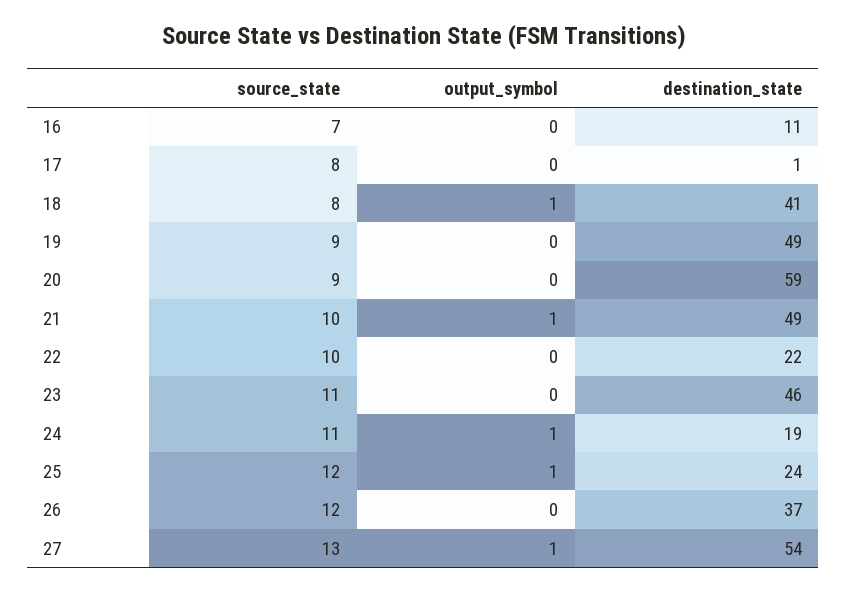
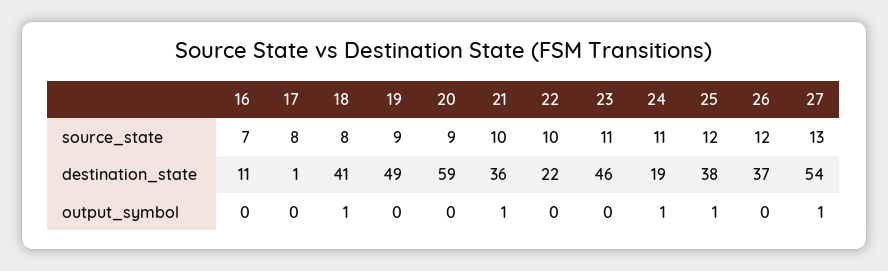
destination_state, 21: 49 -> 36
destination_state, 25: 24 -> 38

